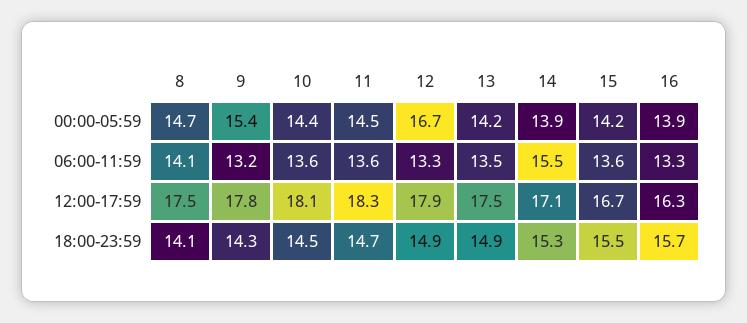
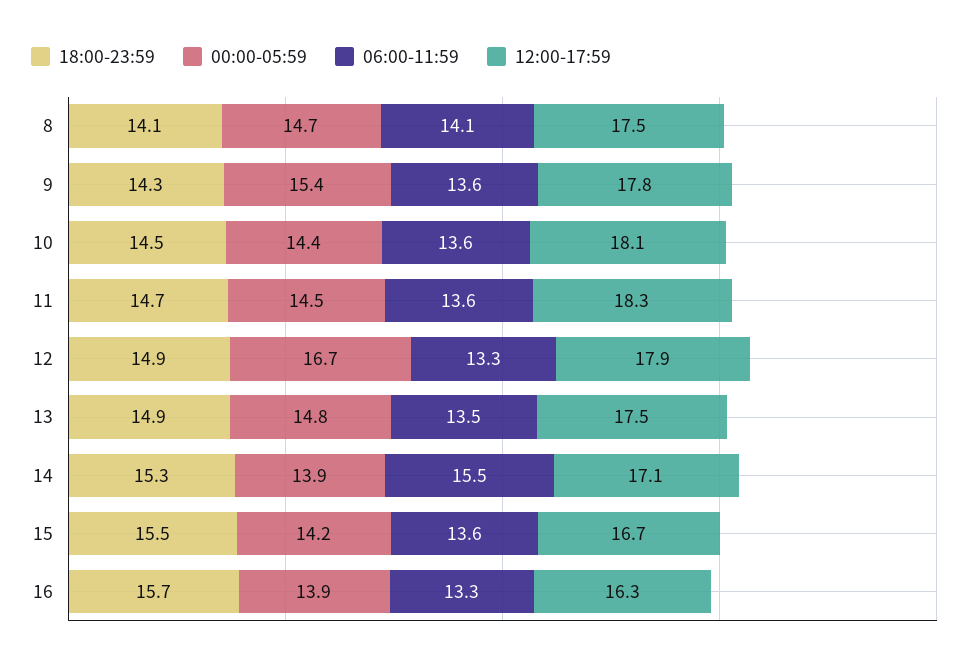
00:00-05:59, 13: 14.2 -> 14.8
06:00-11:59, 9: 13.2 -> 13.6

